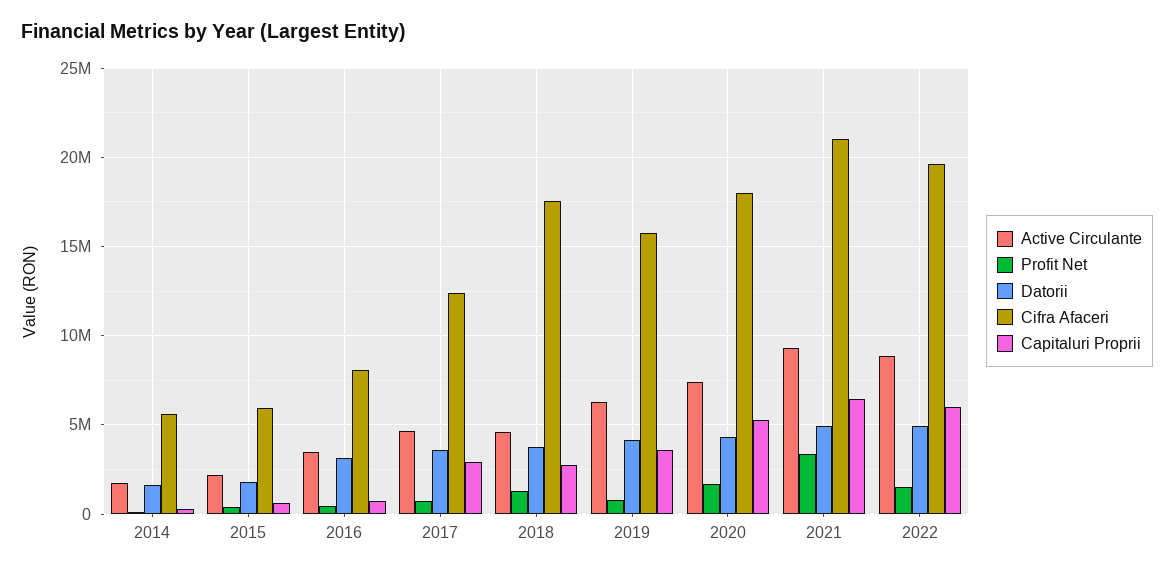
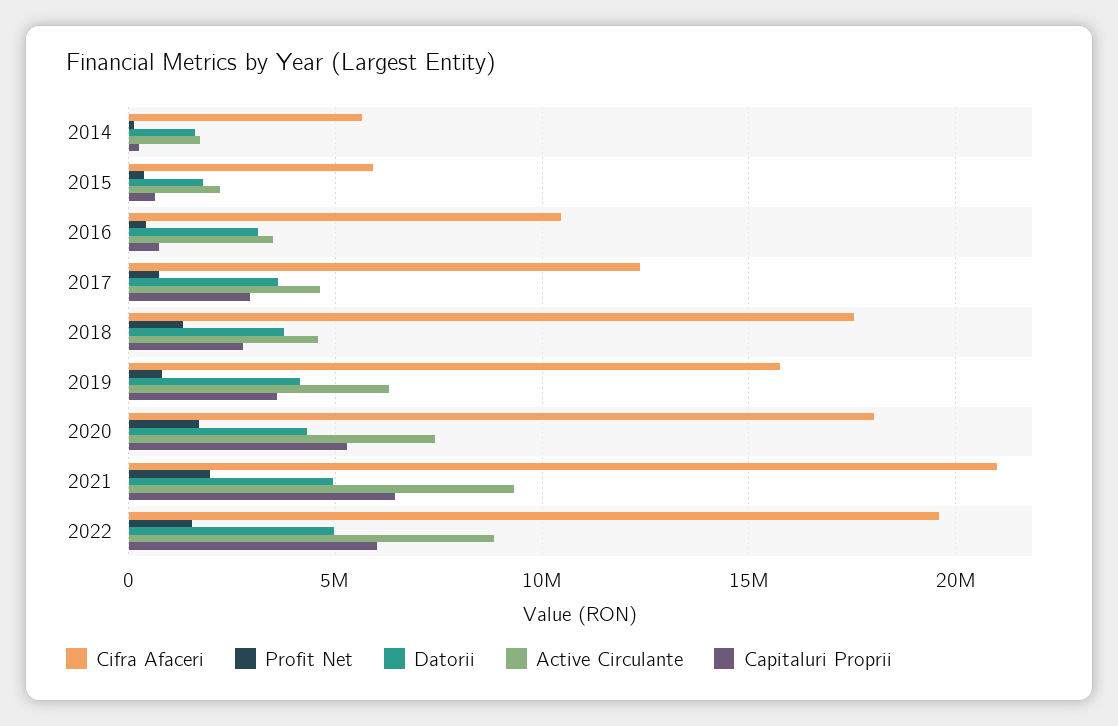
Cifra Afaceri, 2016: 8000000 -> 10500000
Profit Net, 2021: 3500000 -> 2000000

